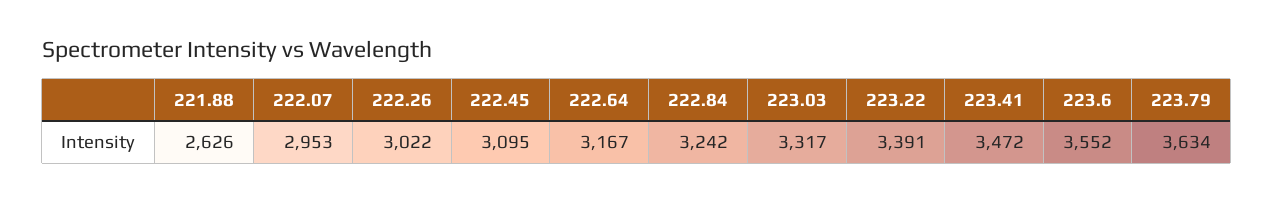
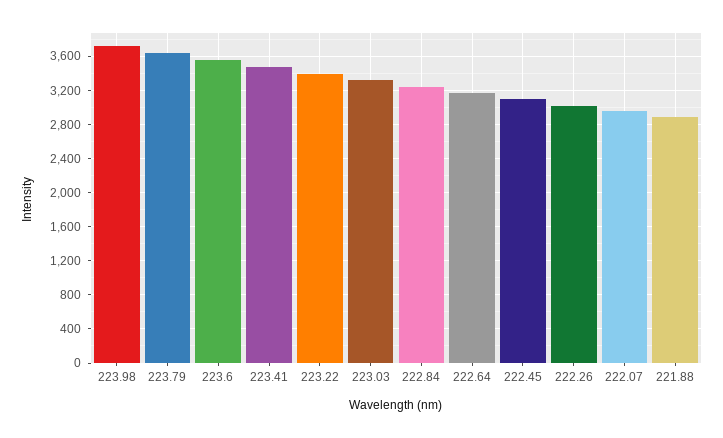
221.88: 2626 -> 2900
223.98: none -> 3700

